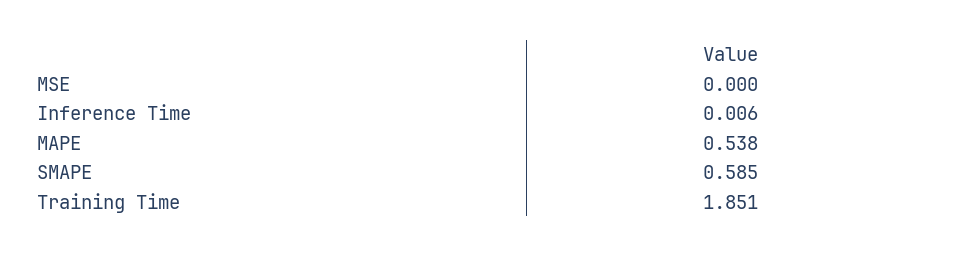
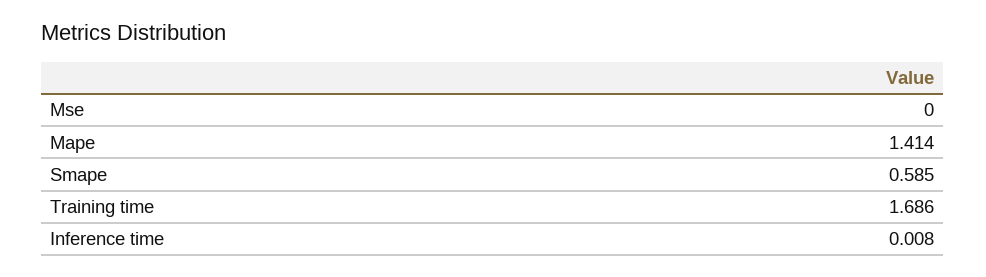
Inference Time: 0.006 -> 0.008
MAPE: 0.538 -> 1.414
Training Time: 1.851 -> 1.686

